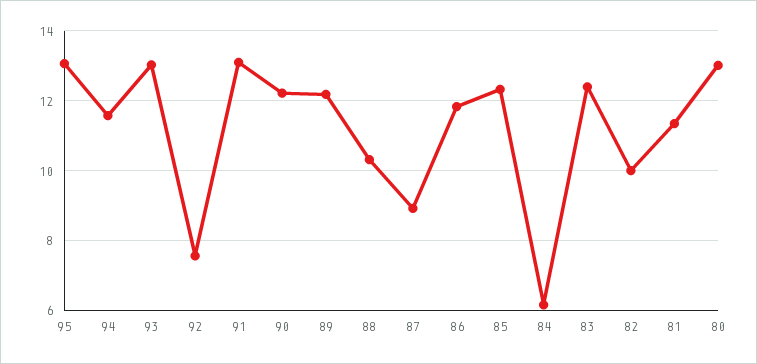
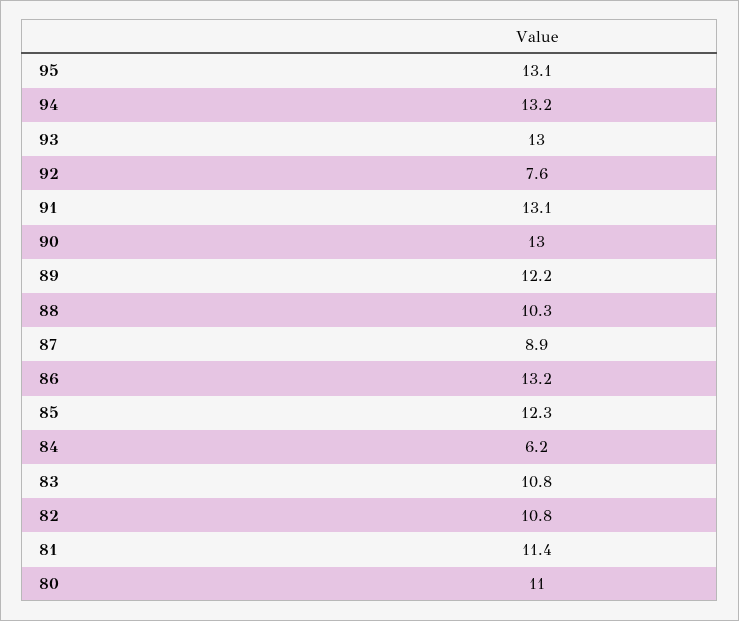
94: 11.6 -> 13.2
90: 12.2 -> 13
86: 11.8 -> 13.2
83: 12.4 -> 10.8
82: 10 -> 10.8
80: 13 -> 11

